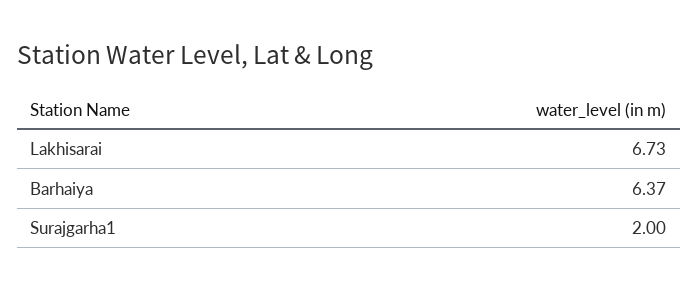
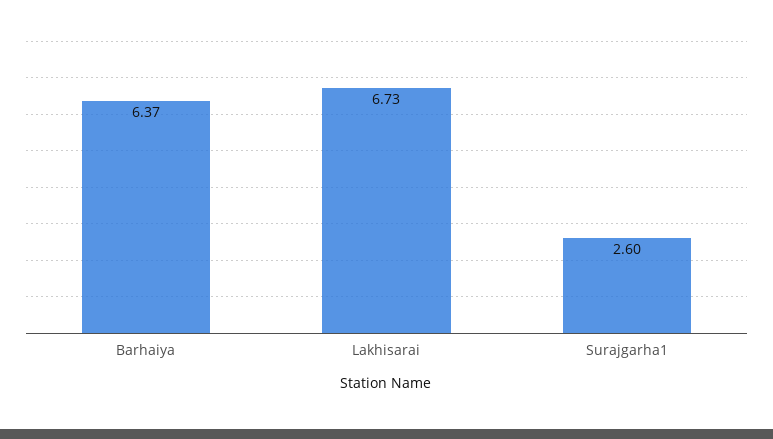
Surajgarha1: 2 -> 2.6

